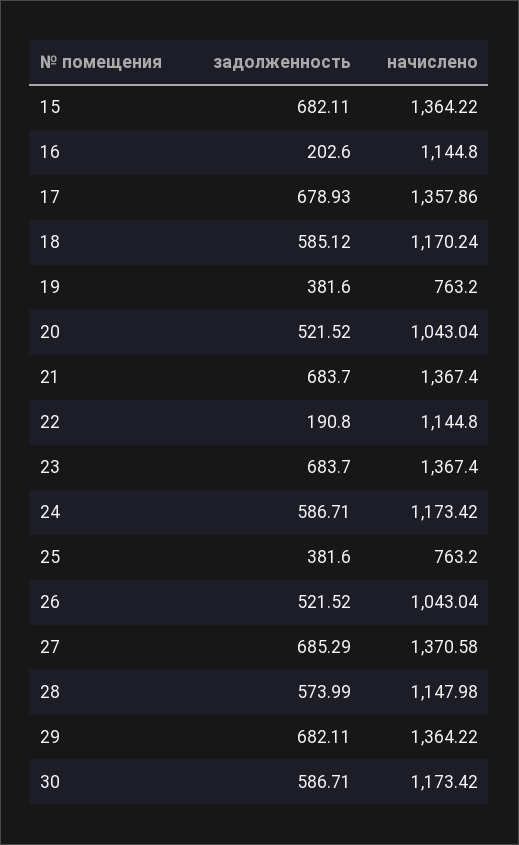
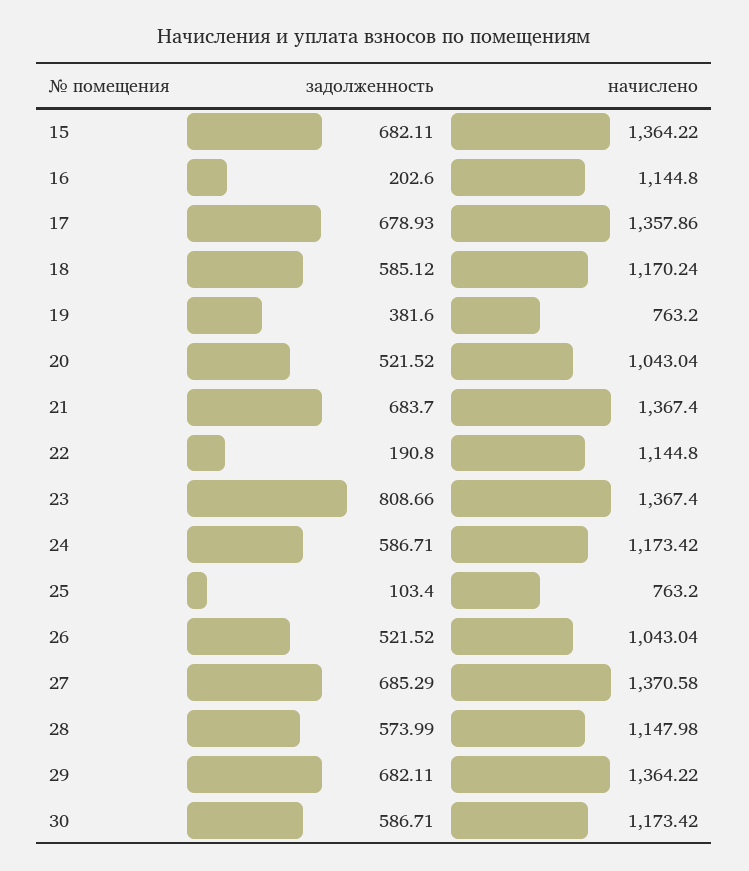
задолженность, 23: 683.7 -> 808.66
задолженность, 25: 381.6 -> 103.4

